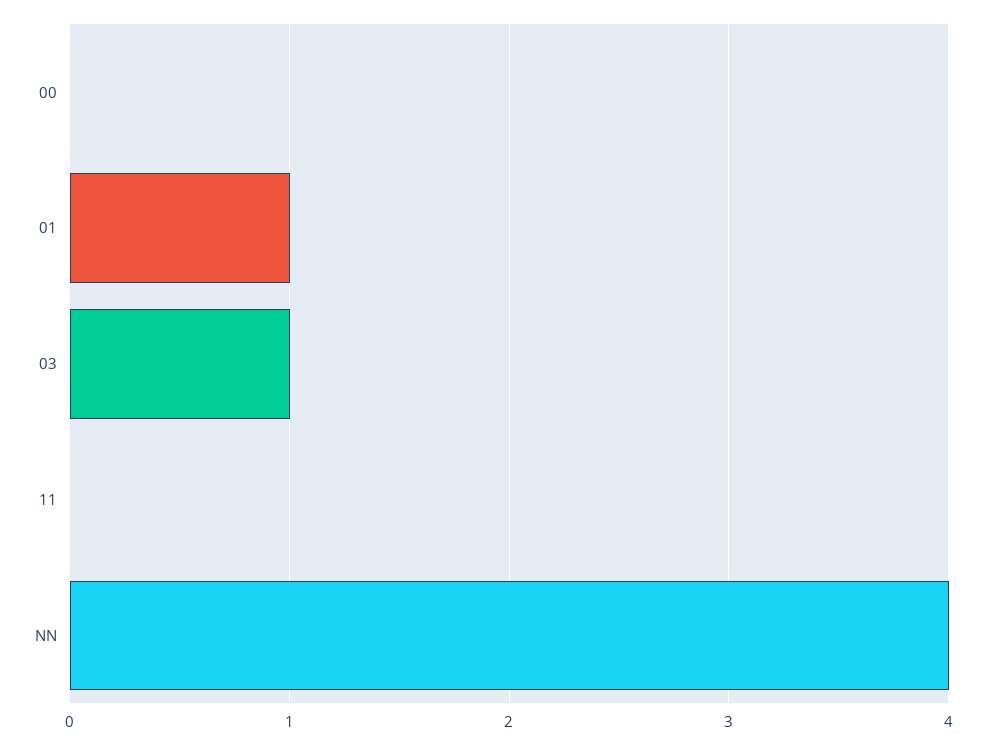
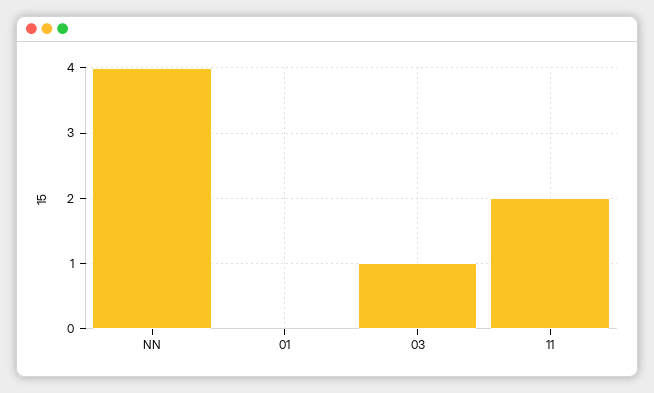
00: 0 -> none
01: 1 -> 0
11: 0 -> 2

